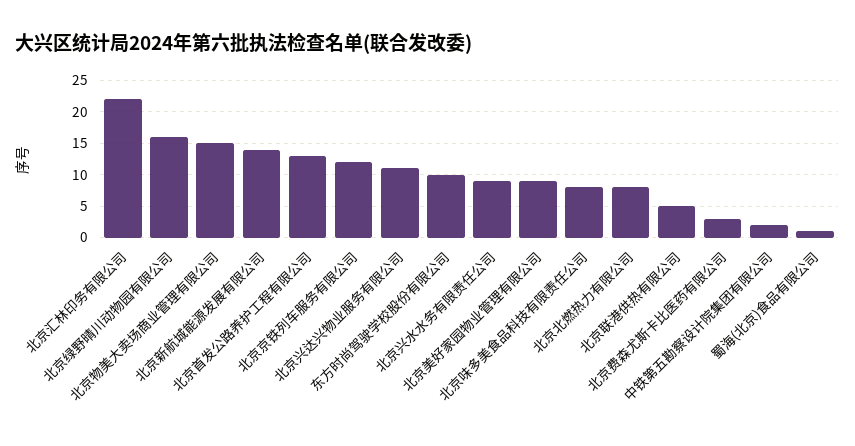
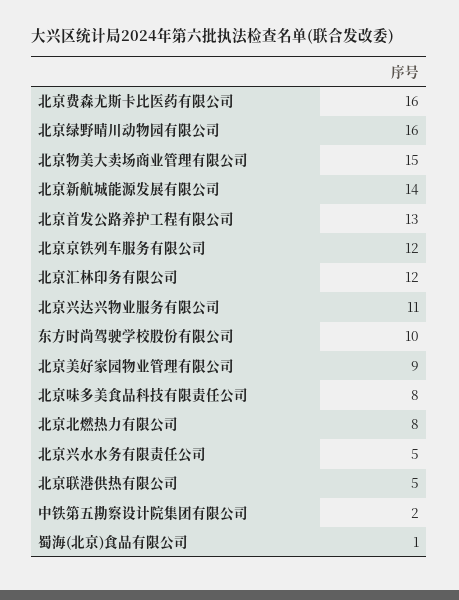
北京汇林印务有限公司: 22 -> 12
北京兴水水务有限责任公司: 9 -> 5
北京费森尤斯卡比医药有限公司: 3 -> 16

